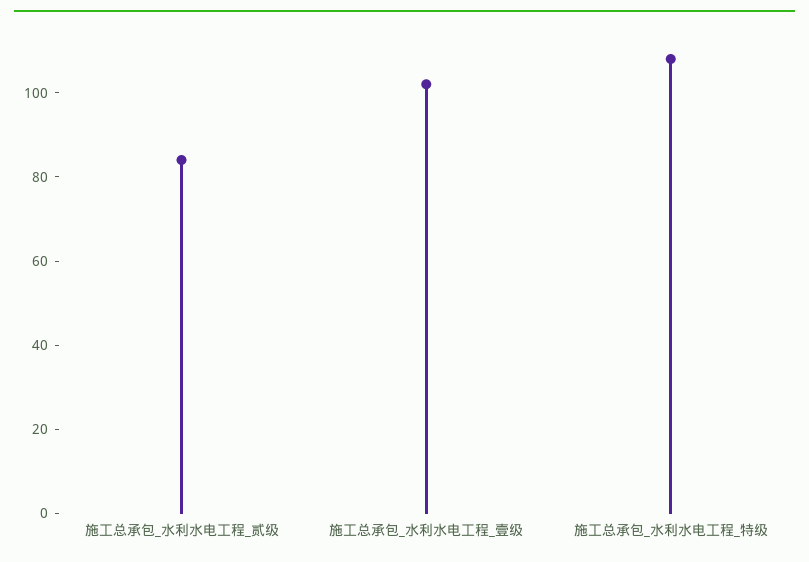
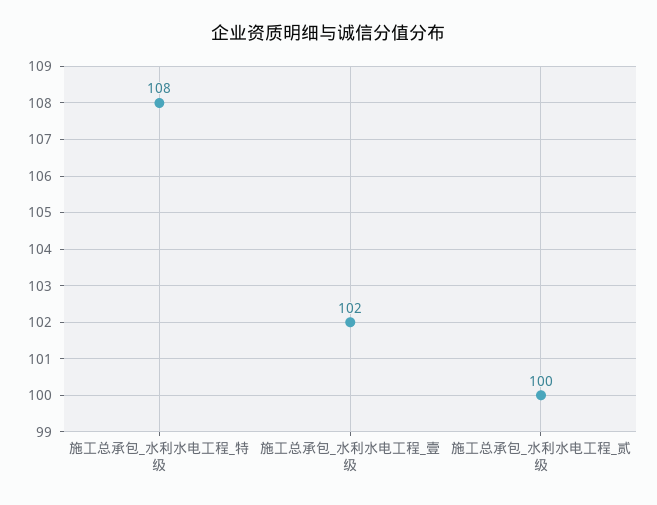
施工总承包_水利水电工程_贰级: 85 -> 100

